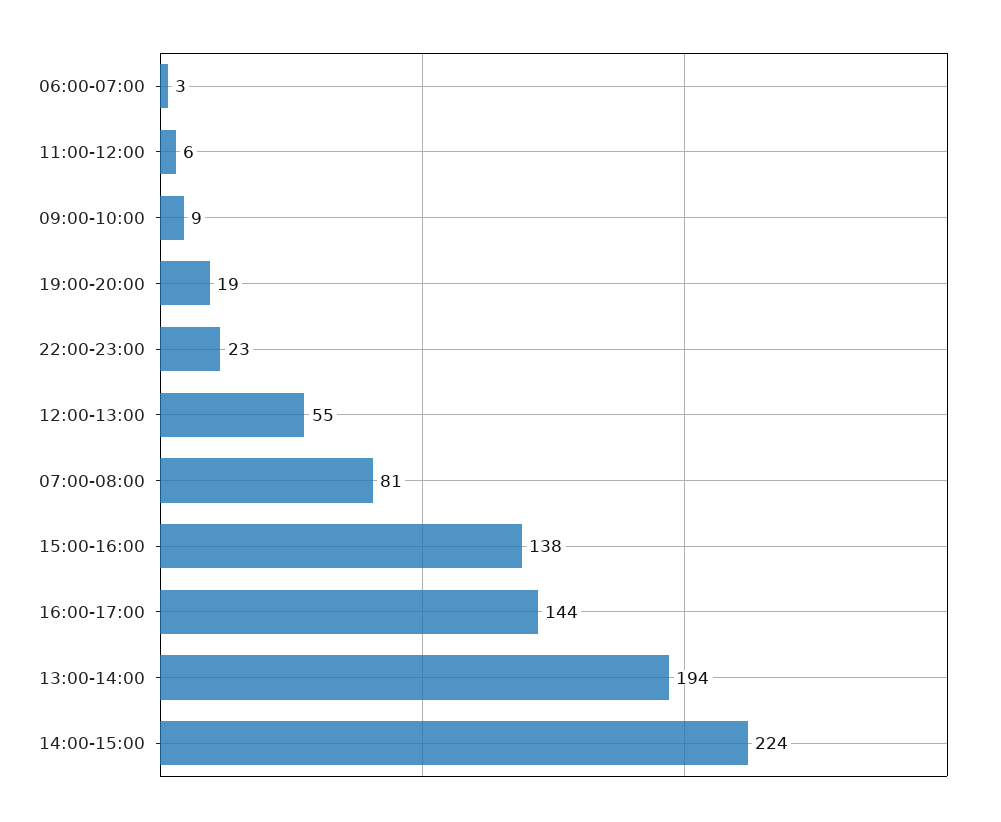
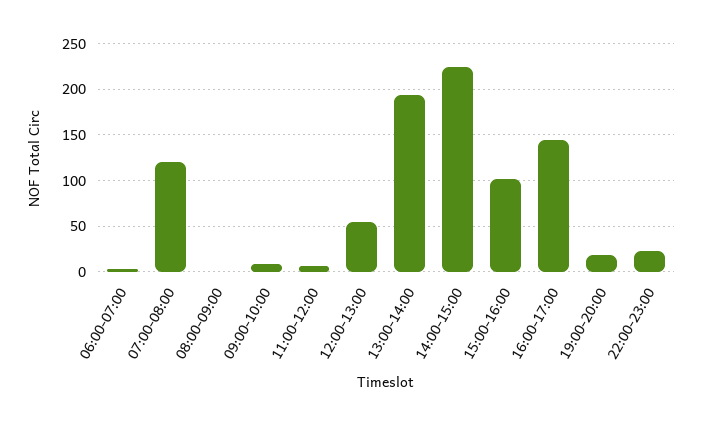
07:00-08:00: 81 -> 120
15:00-16:00: 138 -> 100
08:00-09:00: none -> 0

